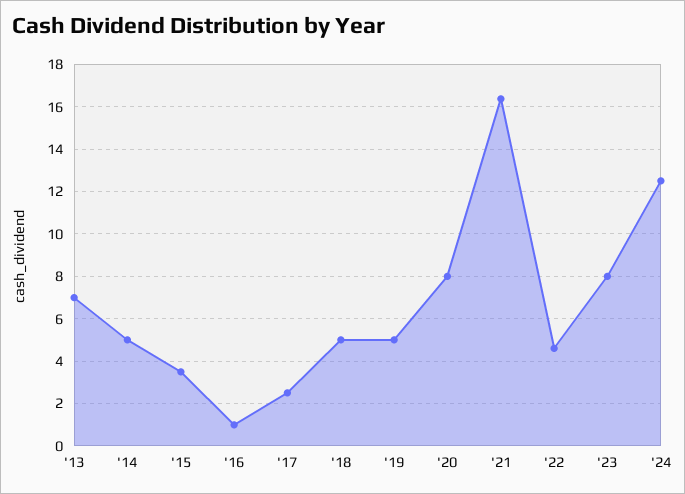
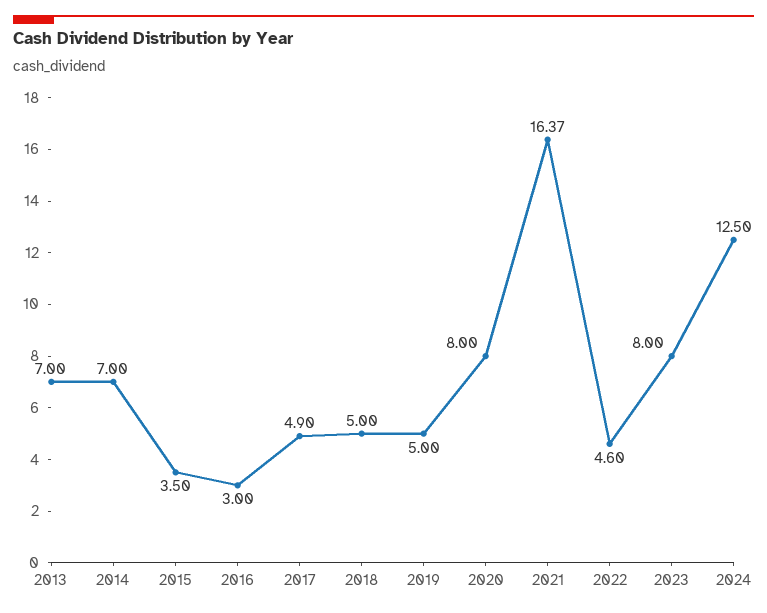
'14: 5 -> 7
'16: 1 -> 3
'17: 2.5 -> 4.9

